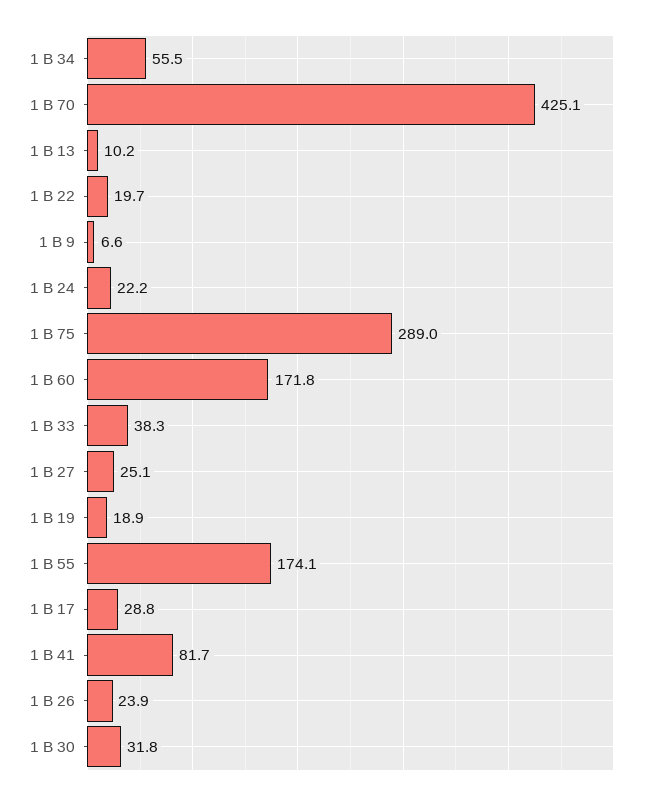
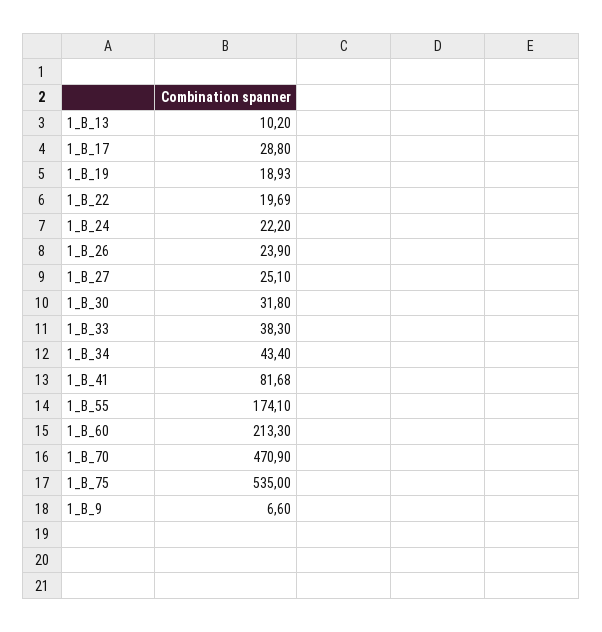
1 B 34: 55.5 -> 43.4
1 B 70: 425.1 -> 470.9
1 B 75: 289 -> 535
1 B 60: 171.8 -> 213.3

